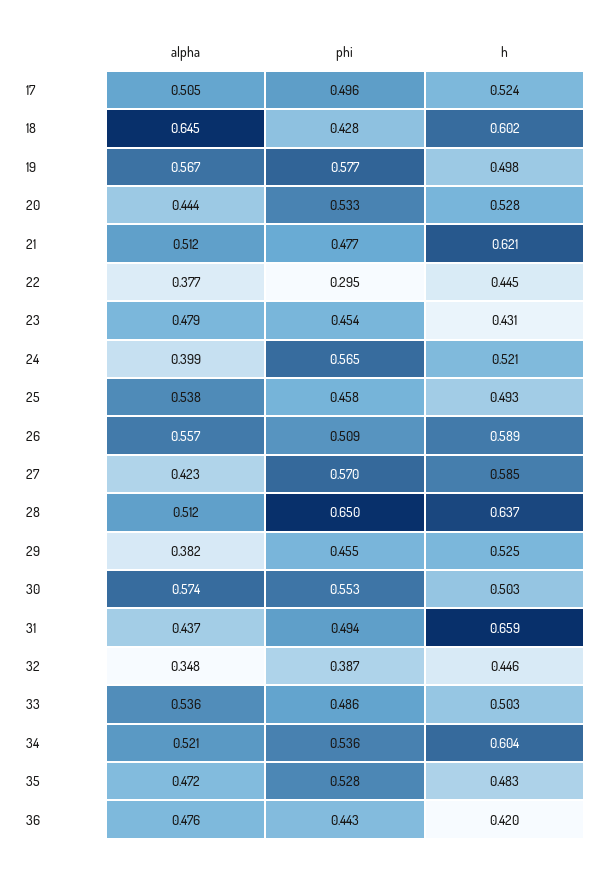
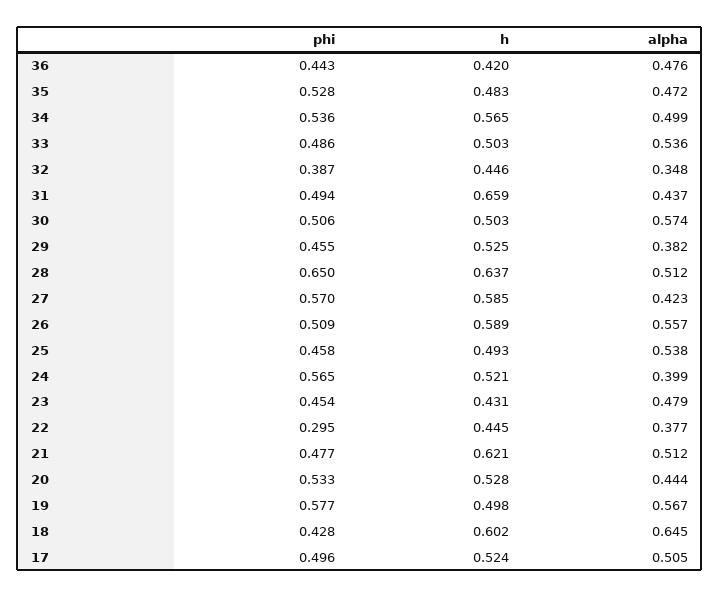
phi, 30: 0.553 -> 0.506
alpha, 34: 0.521 -> 0.499
h, 34: 0.604 -> 0.565

